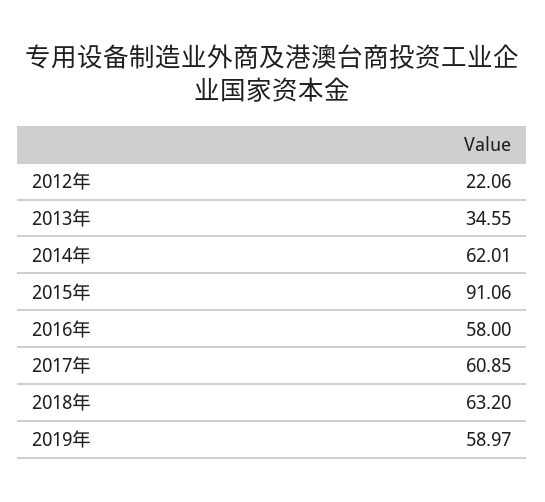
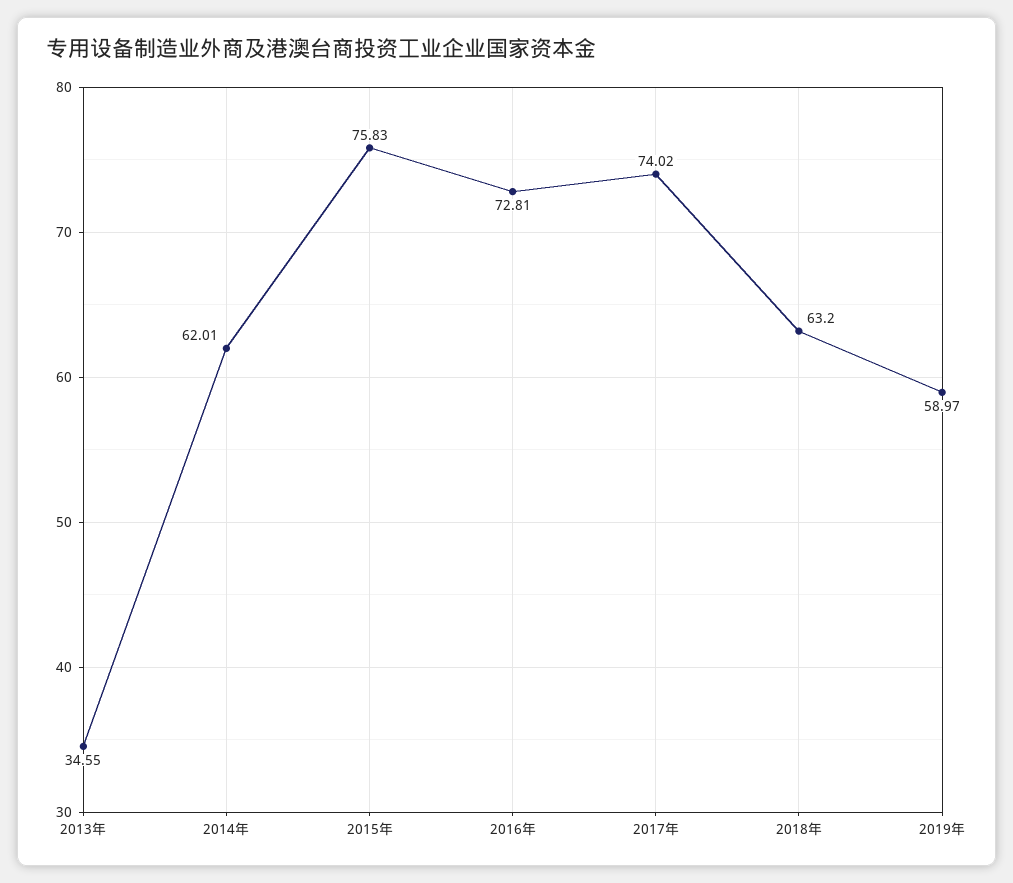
2012年: 22.06 -> none
2015年: 91.06 -> 75.83
2016年: 58 -> 72.81
2017年: 60.85 -> 74.02

